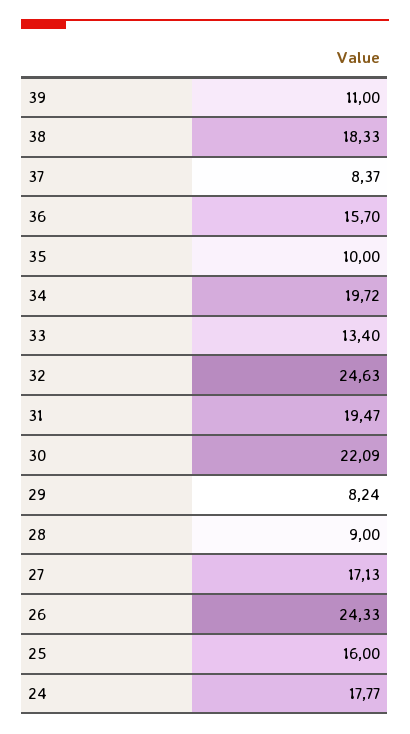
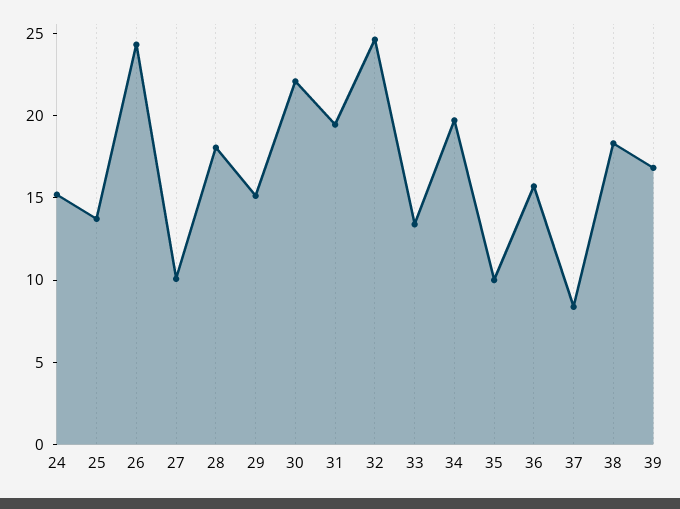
39: 11 -> 17
29: 8.24 -> 15
28: 9 -> 18
27: 17.13 -> 10
25: 16 -> 14
24: 17.77 -> 15

